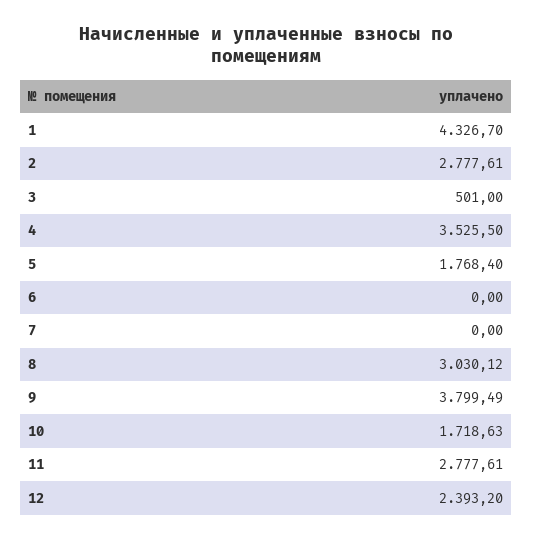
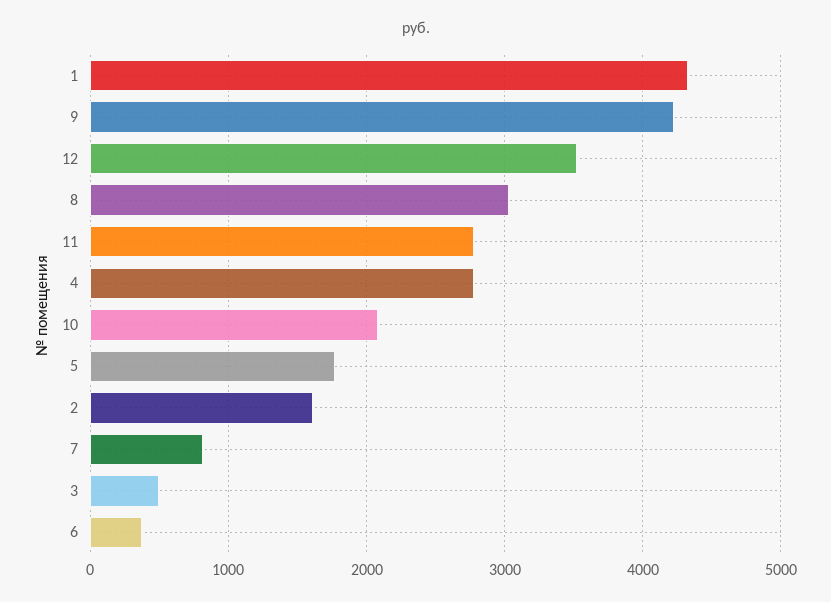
2: 2777.61 -> 1600
4: 3525.5 -> 2800
6: 0 -> 400
7: 0 -> 800
9: 3799.49 -> 4200
10: 1718.63 -> 2100
12: 2393.2 -> 3500

